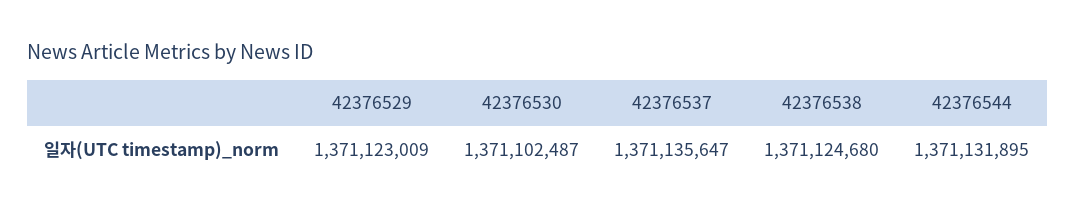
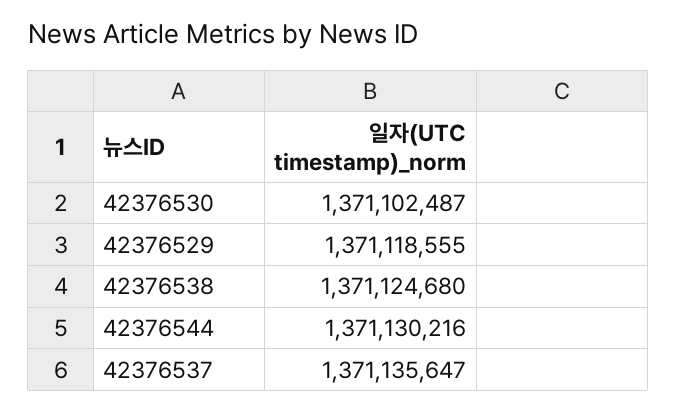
42376529: 1371123009 -> 1371118555
42376544: 1371131895 -> 1371130216

